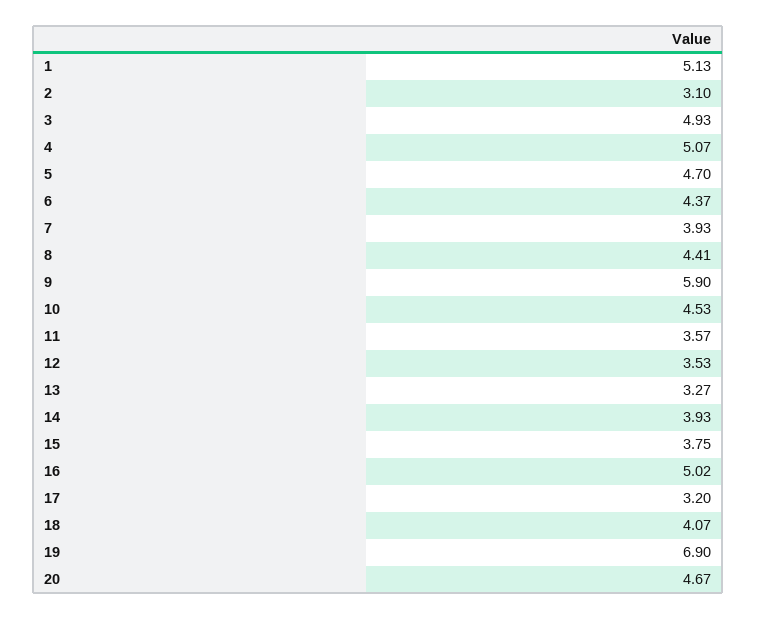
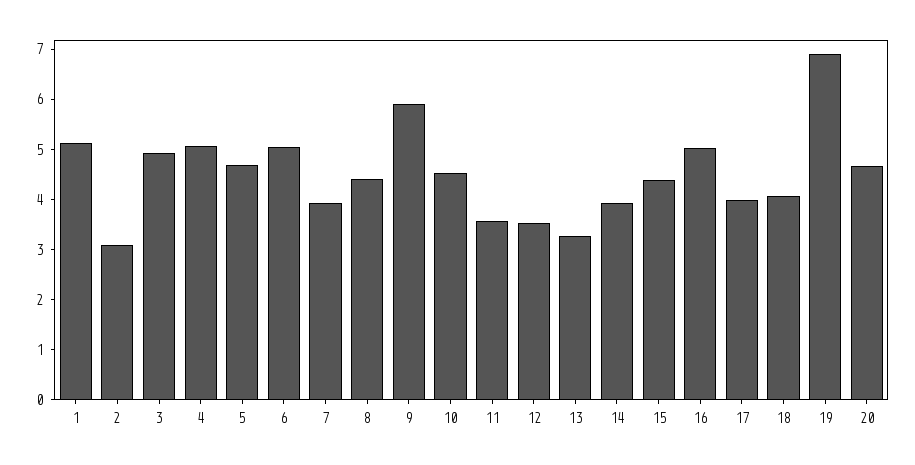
6: 4.37 -> 5
15: 3.75 -> 4.4
17: 3.2 -> 4

